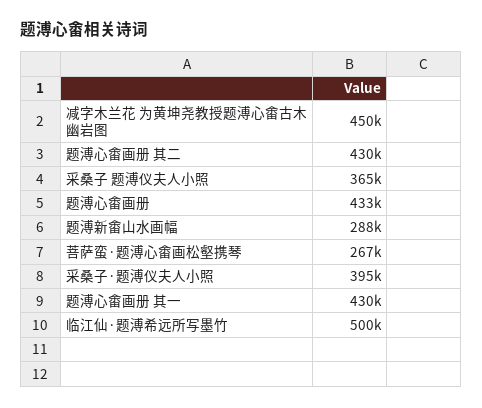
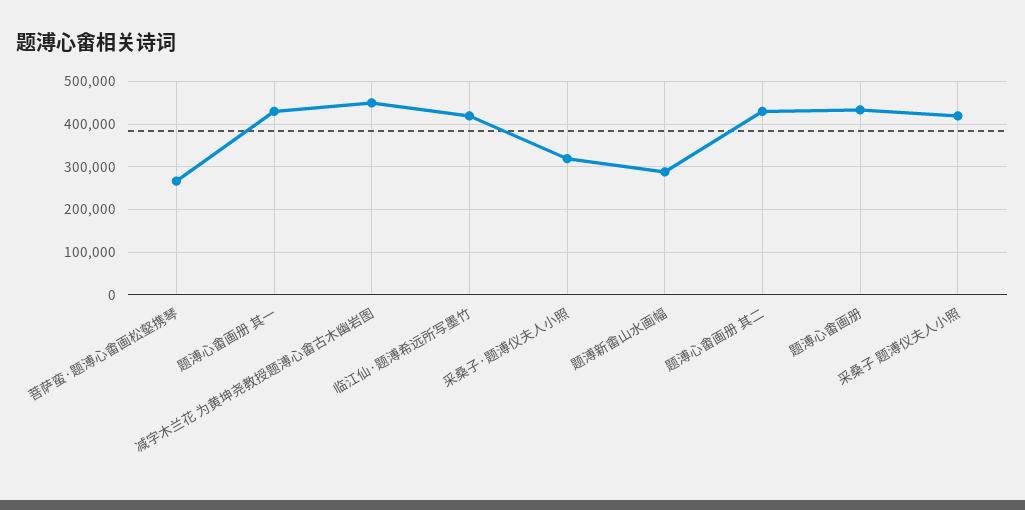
采桑子 题溥仪夫人小照: 365000 -> 420000
采桑子·题溥仪夫人小照: 395000 -> 320000
临江仙·题溥希远所写墨竹: 500000 -> 420000

